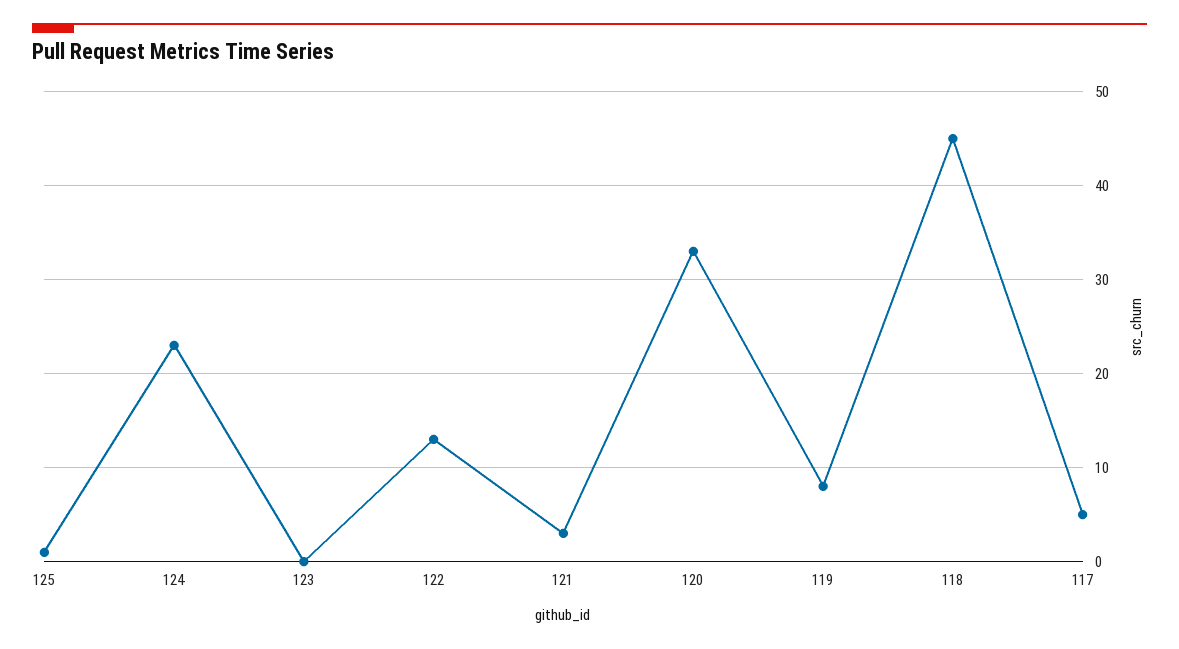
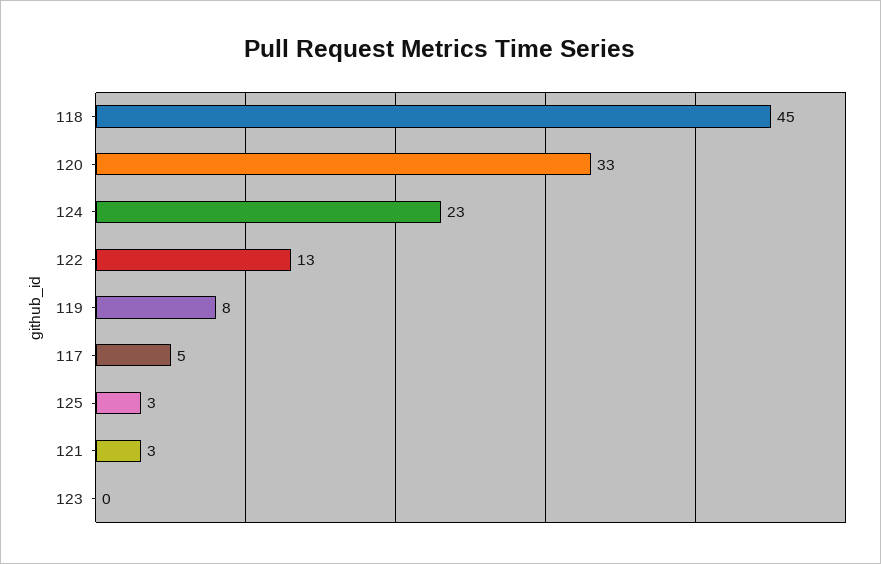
125: 1 -> 3

